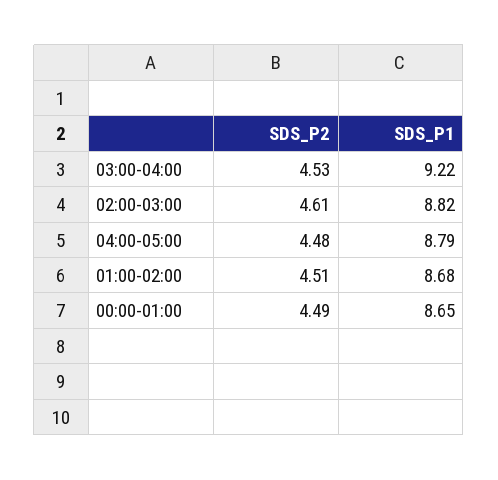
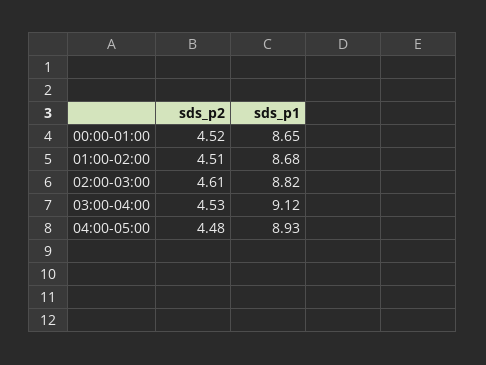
SDS_P1, 03:00-04:00: 9.22 -> 9.12
SDS_P1, 04:00-05:00: 8.79 -> 8.93
SDS_P2, 00:00-01:00: 4.49 -> 4.52

